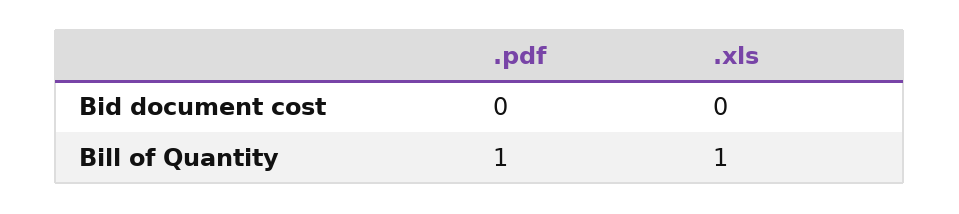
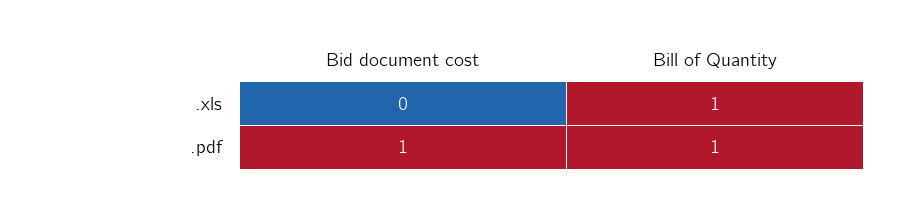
.pdf, Bid document cost: 0 -> 1

